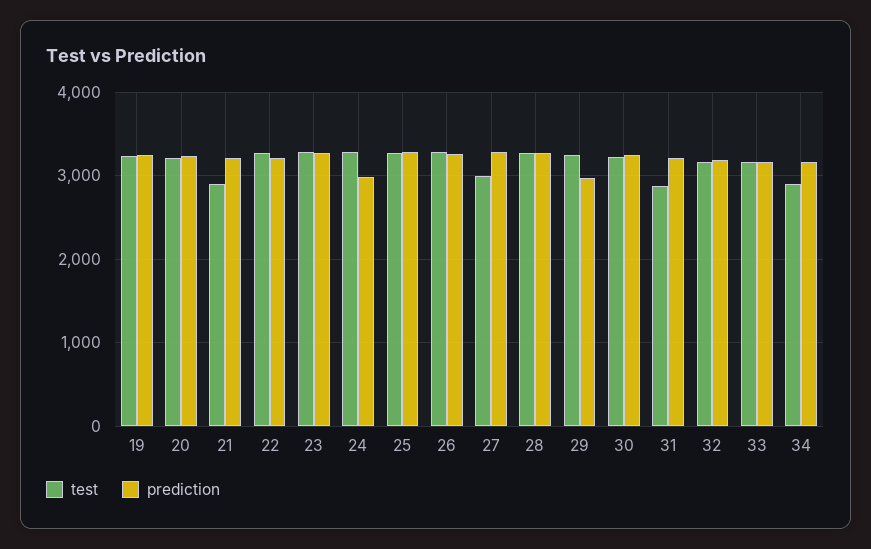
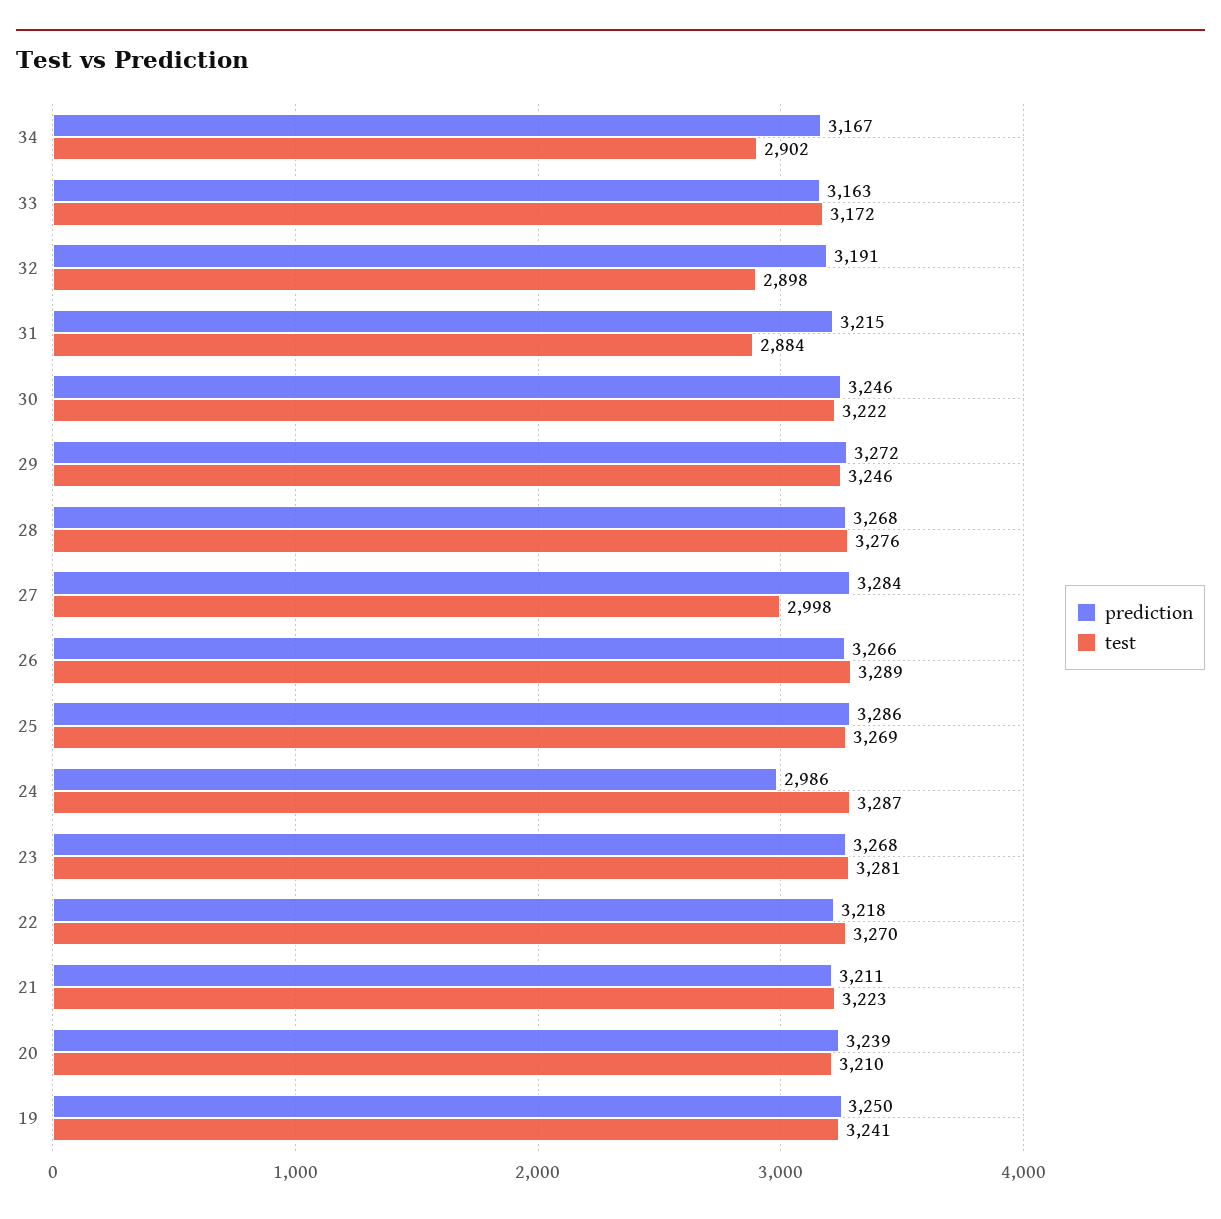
test, 21: 2900 -> 3223
prediction, 29: 3000 -> 3272
test, 32: 3200 -> 2898

